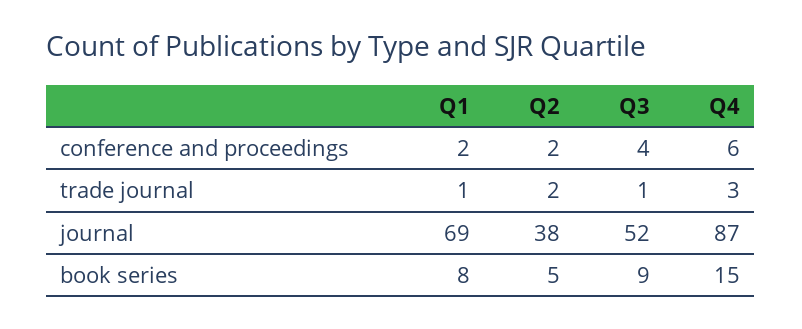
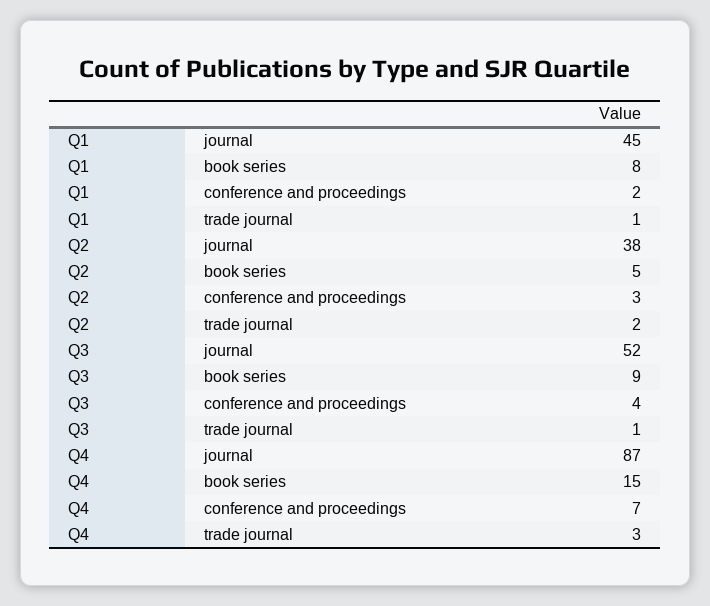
Q2, conference and proceedings: 2 -> 3
Q4, conference and proceedings: 6 -> 7
Q1, journal: 69 -> 45

